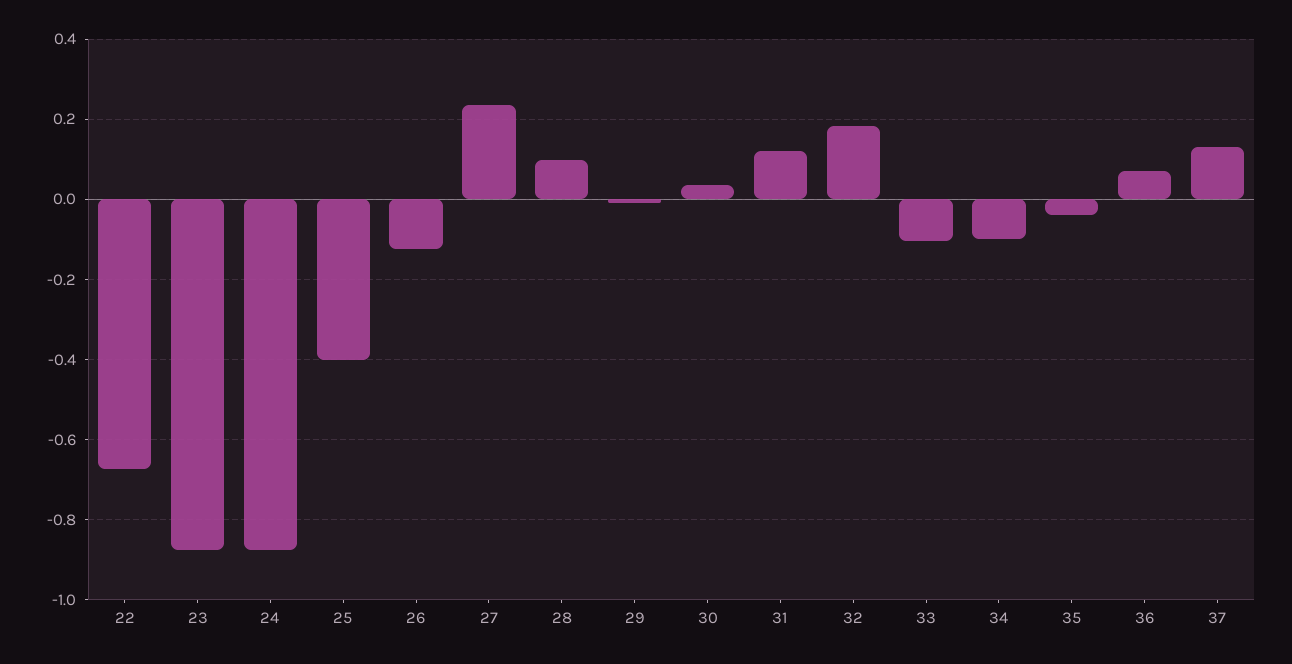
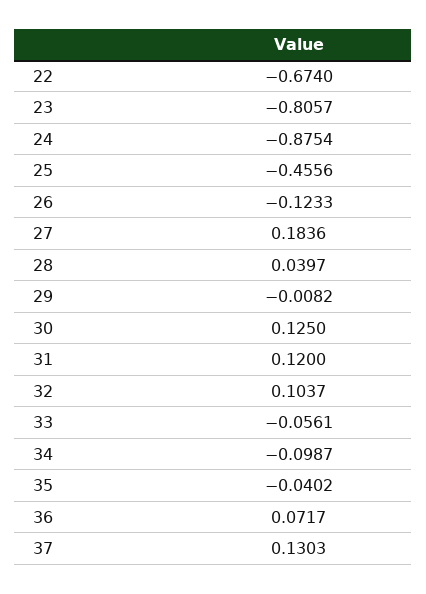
23: -0.88 -> -0.8057
25: -0.4 -> -0.4556
27: 0.24 -> 0.1836
28: 0.1 -> 0.0397
30: 0.04 -> 0.125
32: 0.18 -> 0.1037
33: -0.1 -> -0.0561

